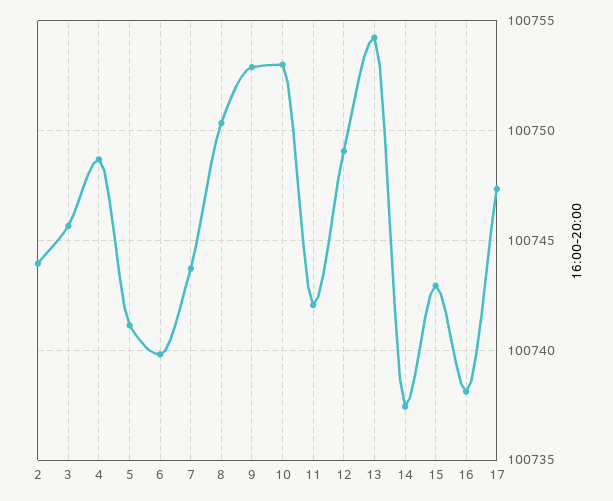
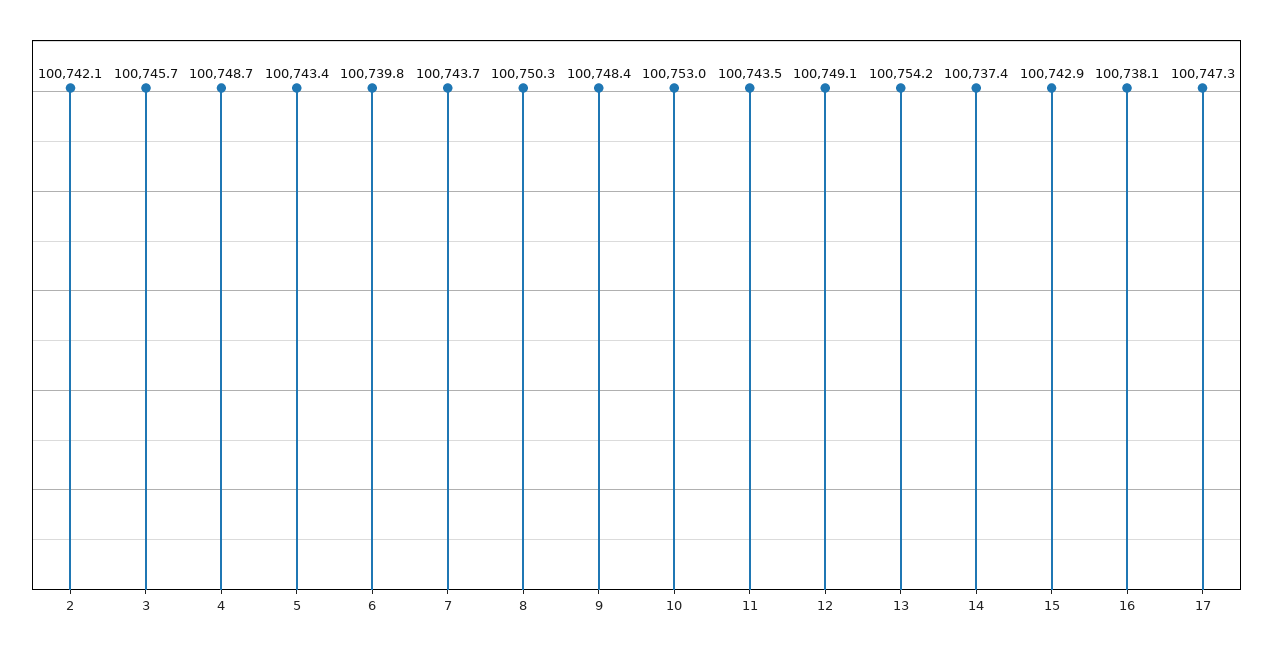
2: 100744 -> 100742.1
5: 100741 -> 100743.4
9: 100753 -> 100748.4
11: 100742 -> 100743.5

